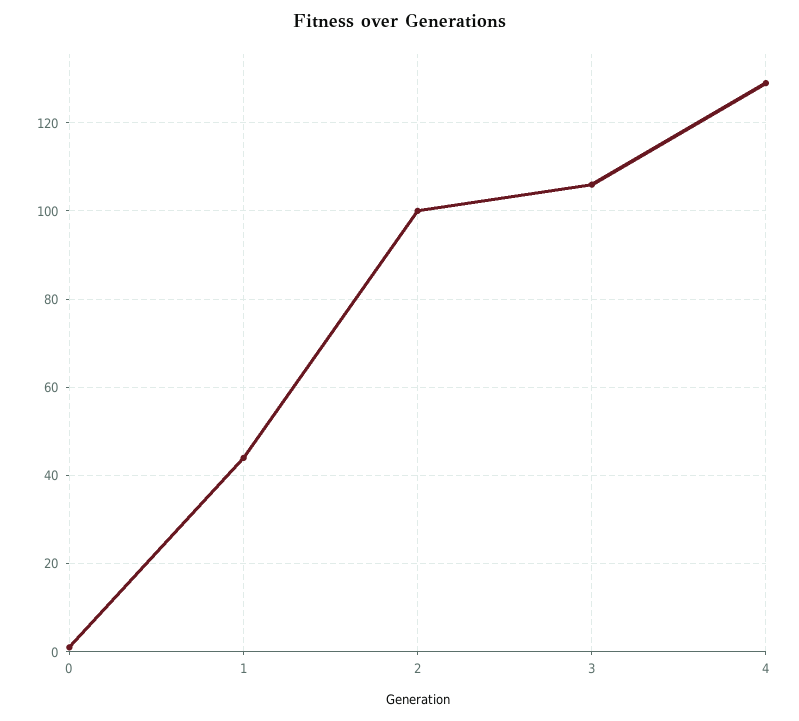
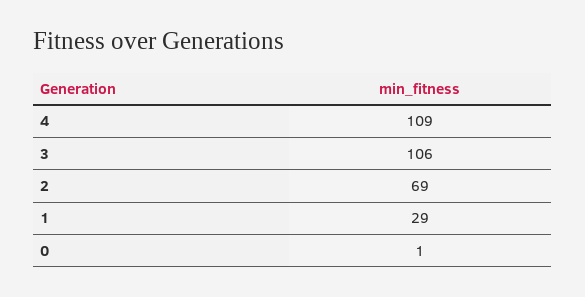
1: 45 -> 29
2: 100 -> 69
4: 130 -> 109

